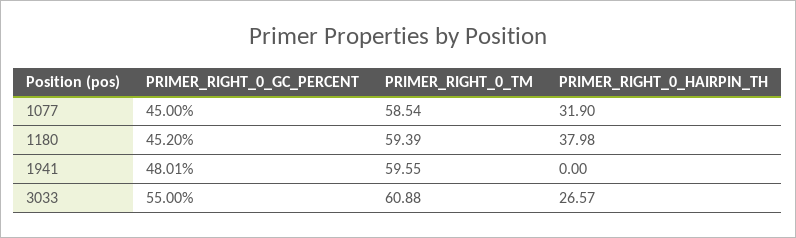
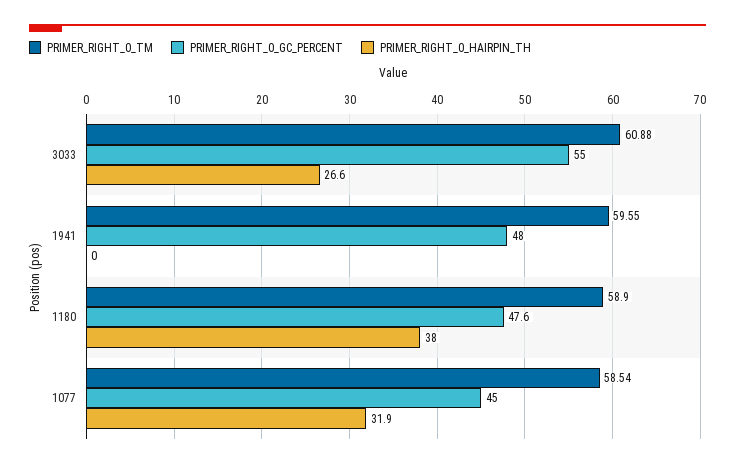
PRIMER_RIGHT_0_GC_PERCENT, 1180: 45.2 -> 47.6
PRIMER_RIGHT_0_TM, 1180: 59.39 -> 58.9

